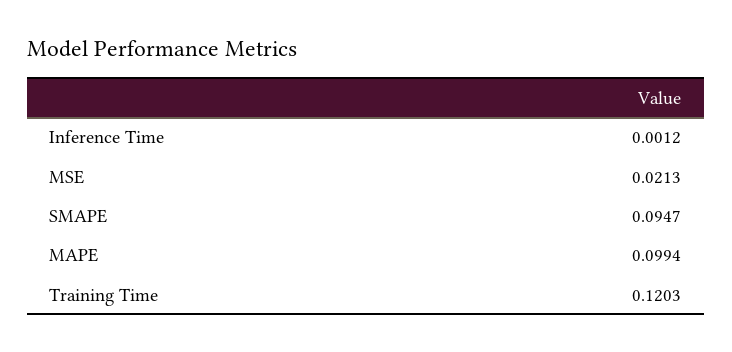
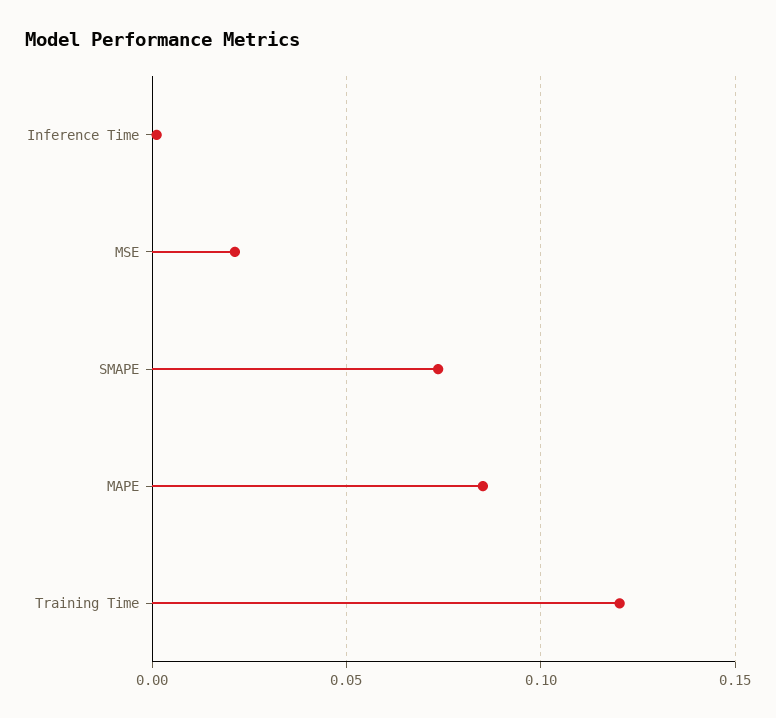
SMAPE: 0.0947 -> 0.075
MAPE: 0.0994 -> 0.085

